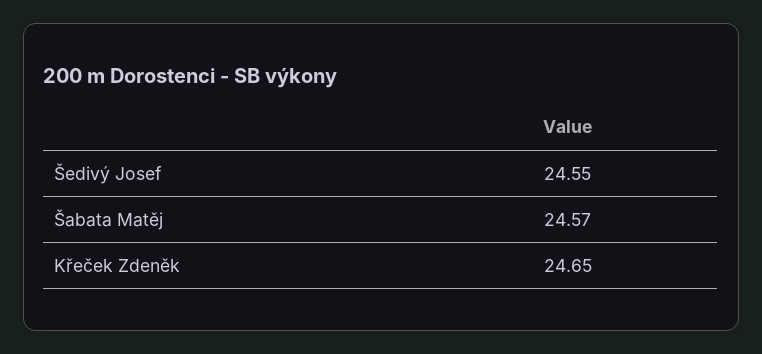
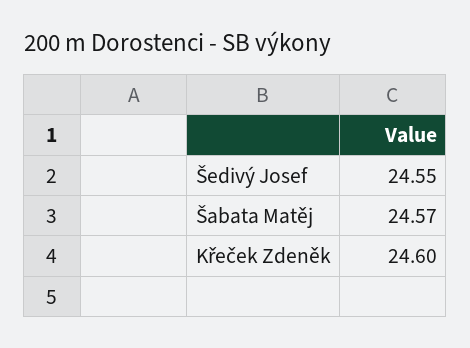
Křeček Zdeněk: 24.65 -> 24.6

